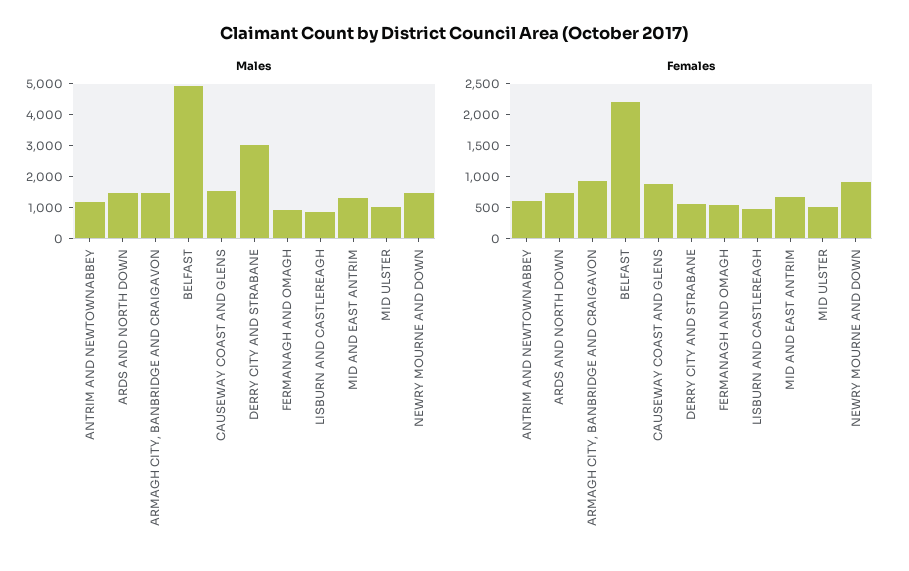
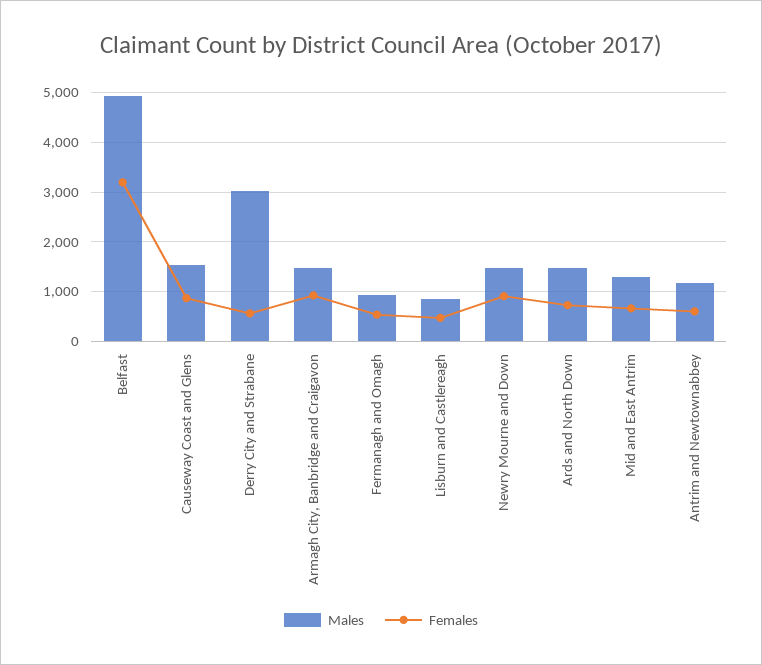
Males, MID ULSTER: 1000 -> none
Females, BELFAST: 2250 -> 3200
Females, MID ULSTER: 500 -> none

